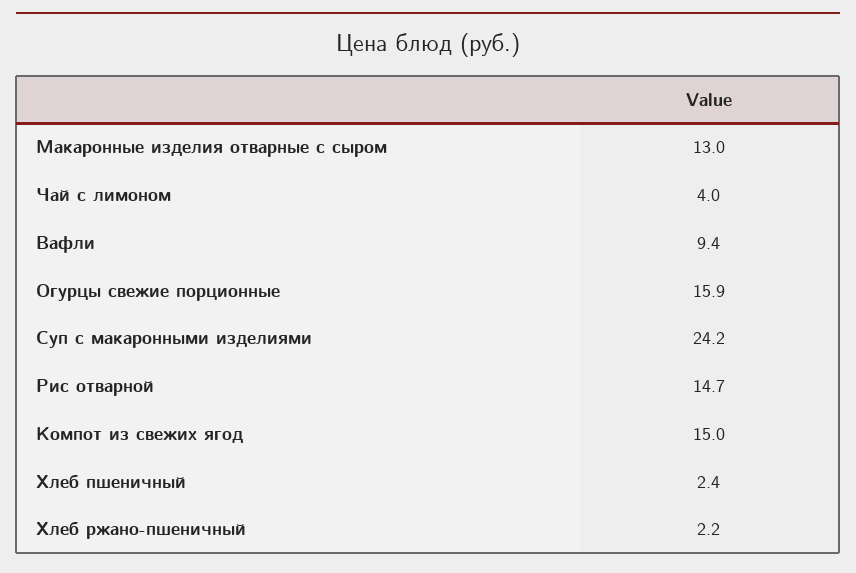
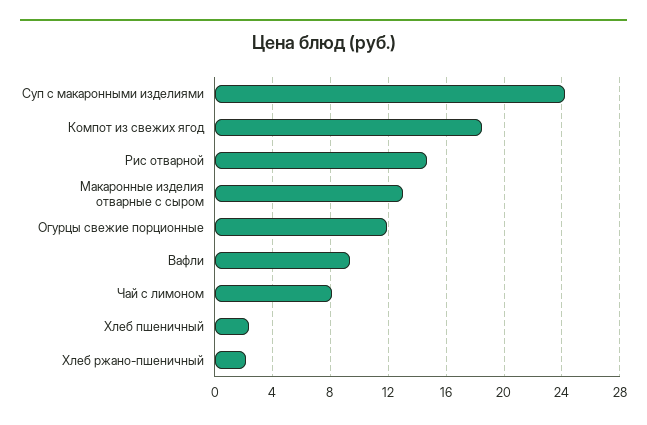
Чай с лимоном: 4 -> 8
Огурцы свежие порционные: 15.9 -> 12
Компот из свежих ягод: 15 -> 18.5

